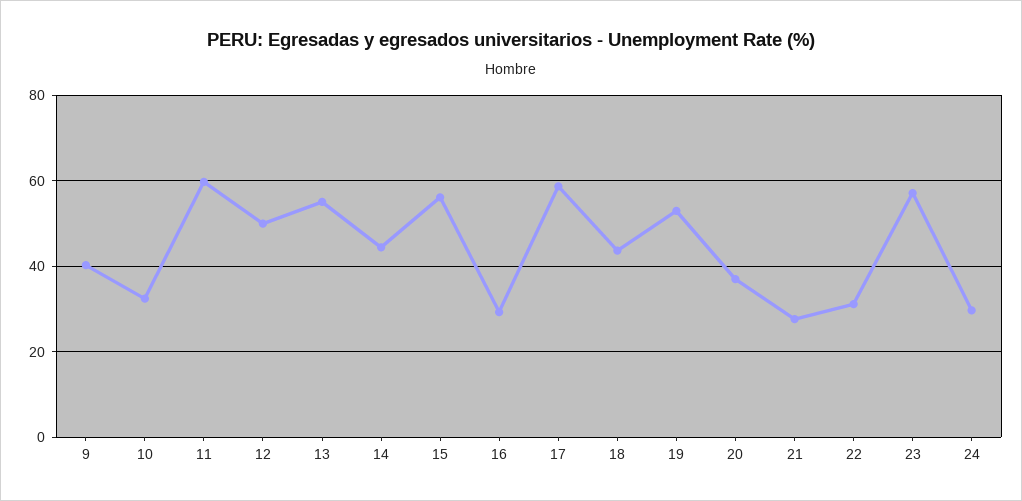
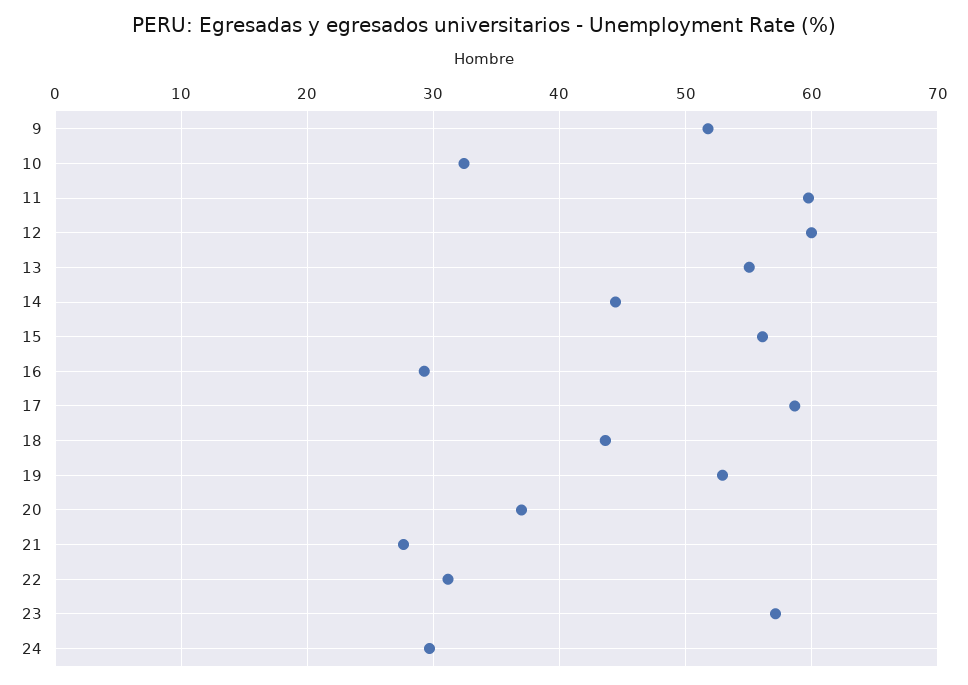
9: 40 -> 52
12: 50 -> 60

